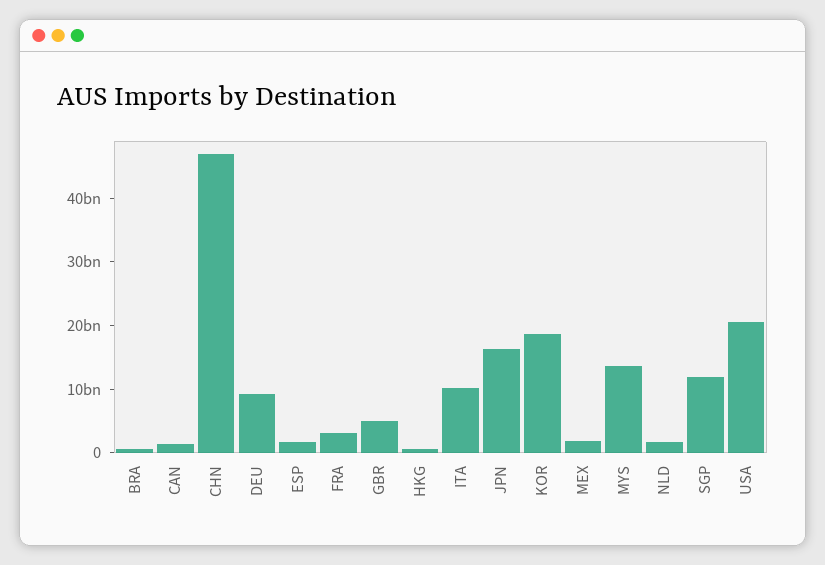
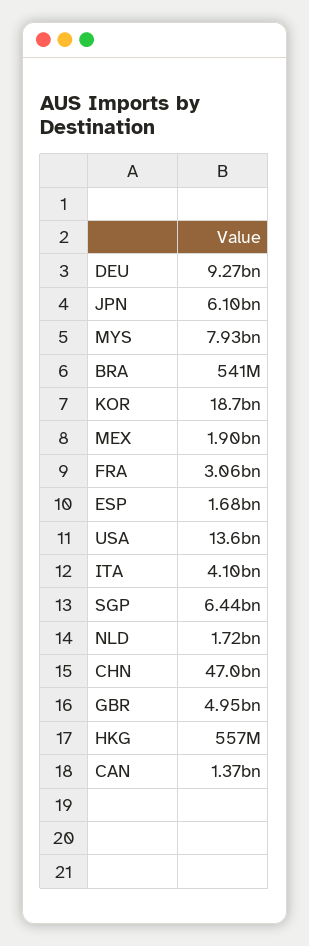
ITA: 10000000000 -> 4100000000
JPN: 16000000000 -> 6100000000
MYS: 14000000000 -> 7930000000
SGP: 12000000000 -> 6440000000
USA: 20000000000 -> 13600000000

